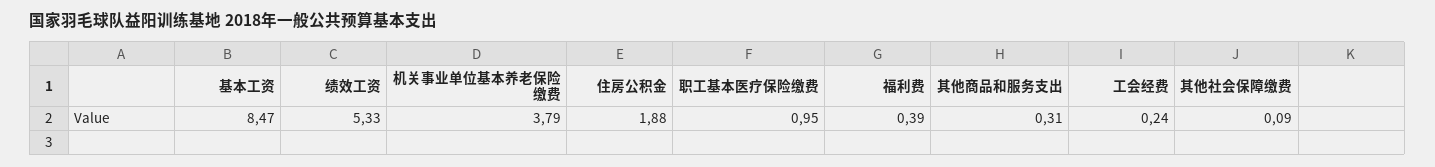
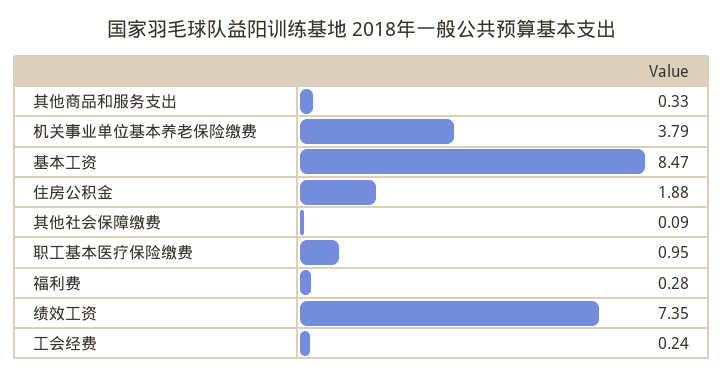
绩效工资: 5.33 -> 7.35
福利费: 0.39 -> 0.28
其他商品和服务支出: 0.31 -> 0.33

